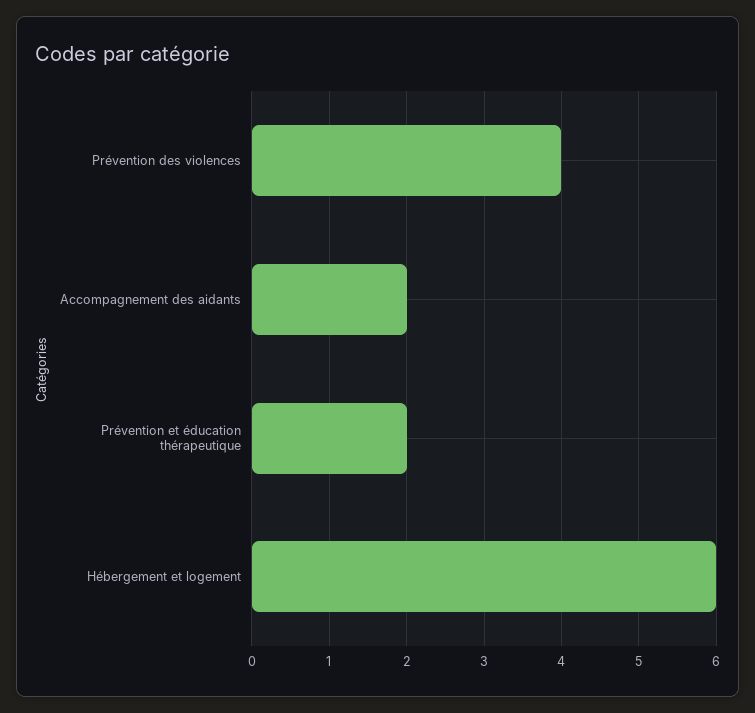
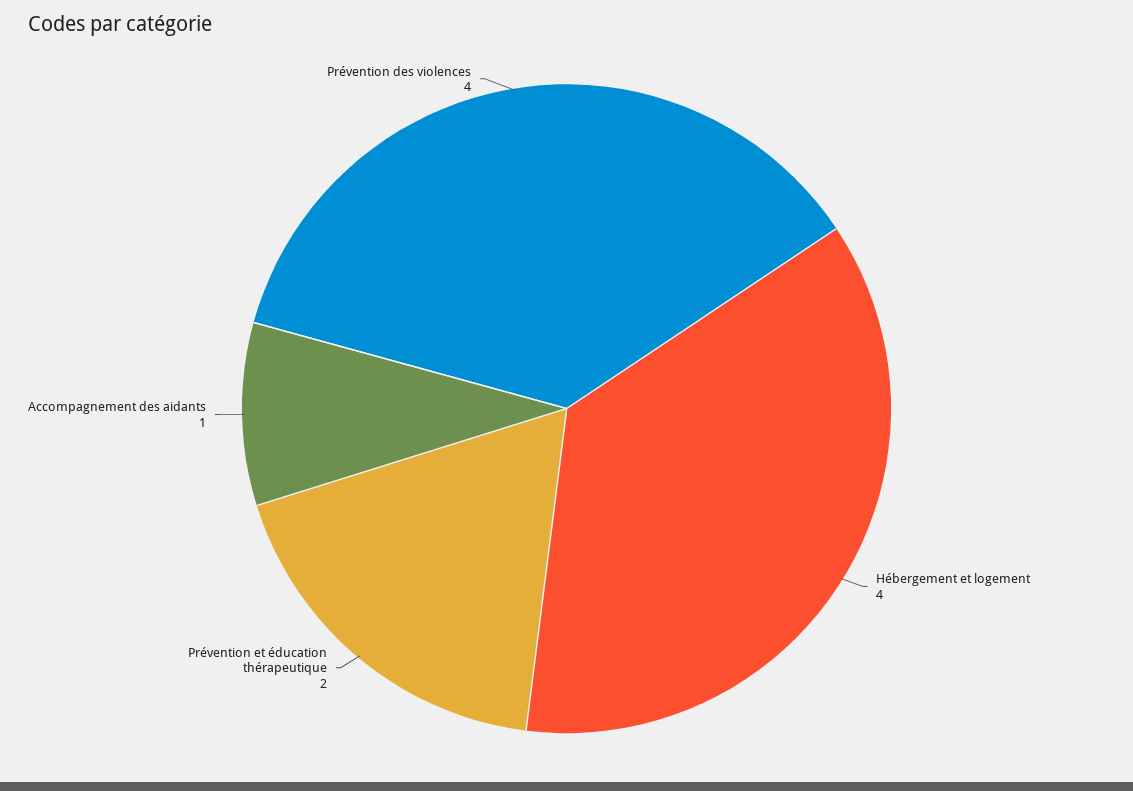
Accompagnement des aidants: 2 -> 1
Hébergement et logement: 6 -> 4

